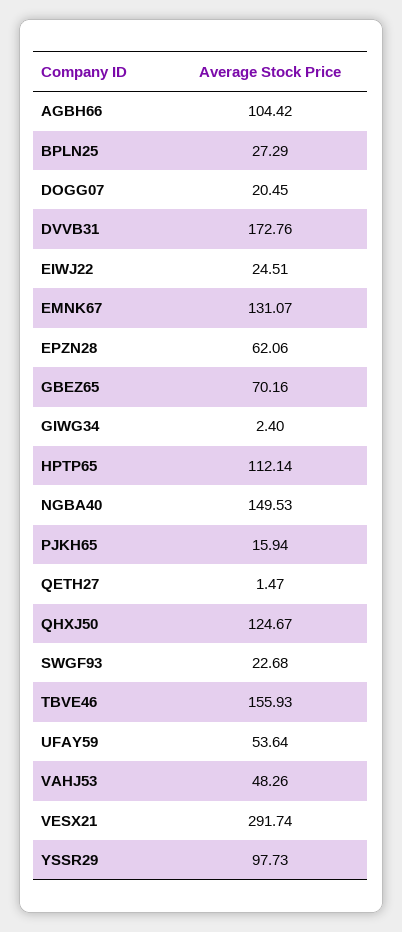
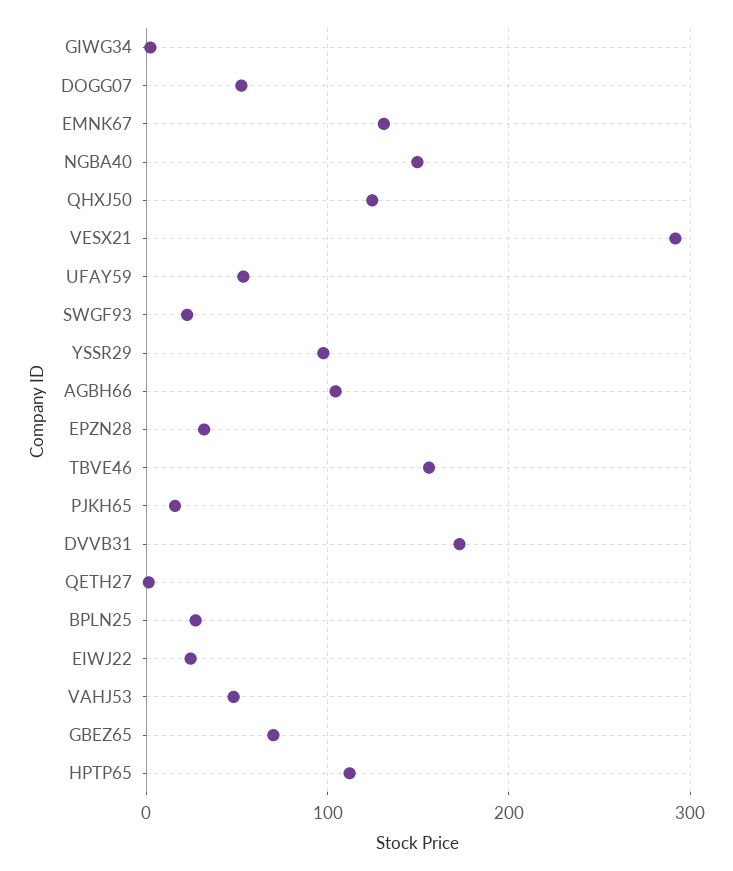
DOGG07: 20.45 -> 50
EPZN28: 62.06 -> 30

